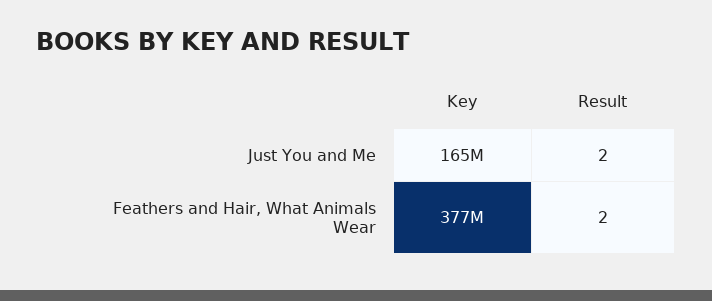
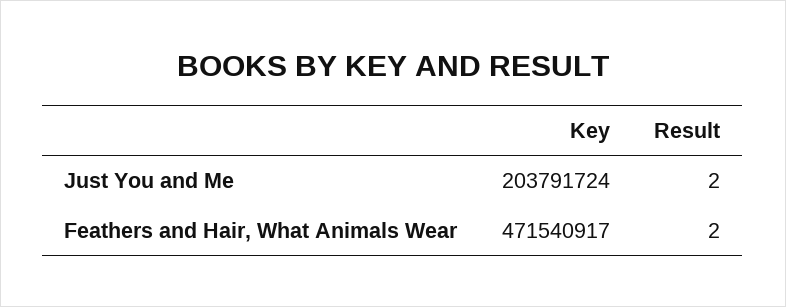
Key, Just You and Me: 165000000 -> 203791724
Key, Feathers and Hair, What Animals Wear: 377000000 -> 471540917

